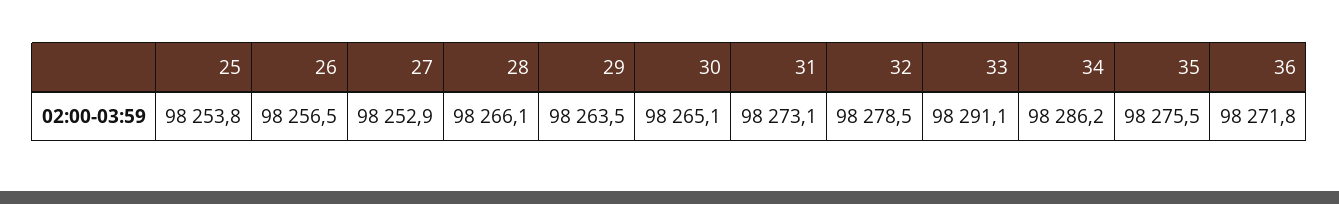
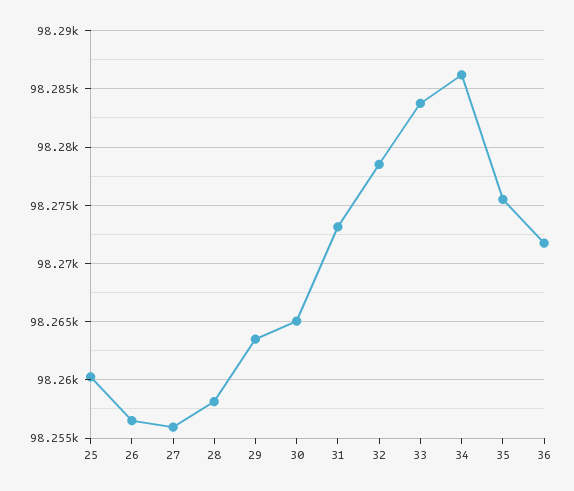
25: 98253.8 -> 98260
27: 98252.9 -> 98256
28: 98266.1 -> 98258
33: 98291.1 -> 98284

